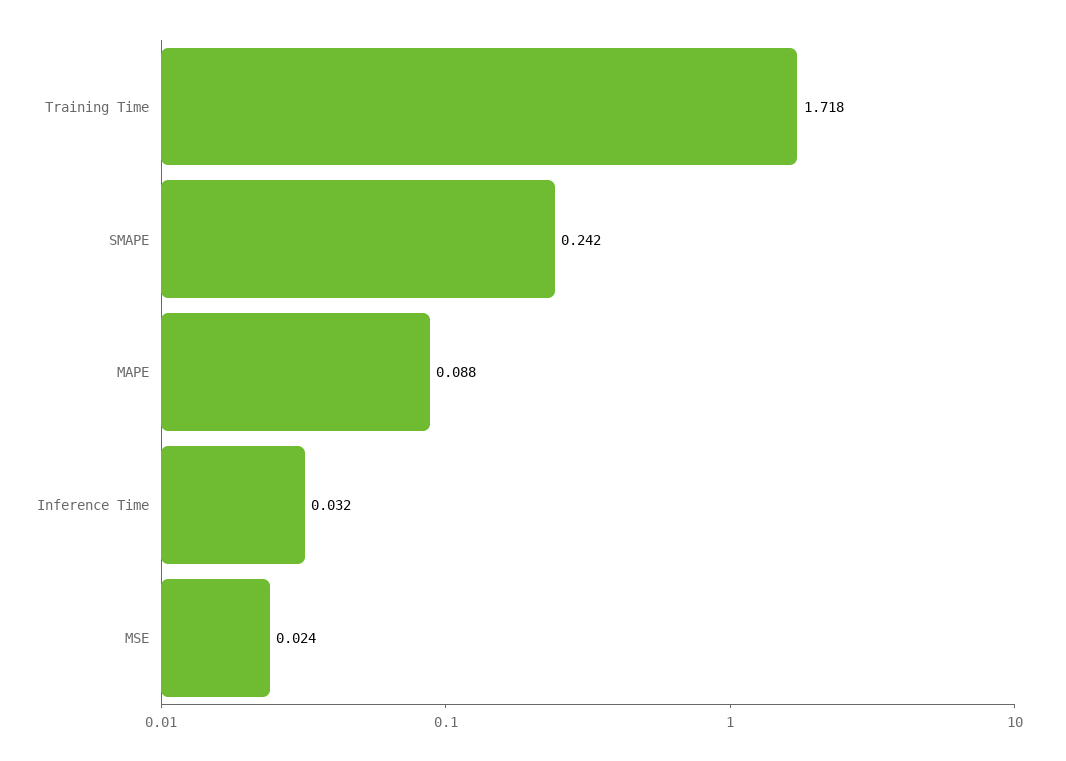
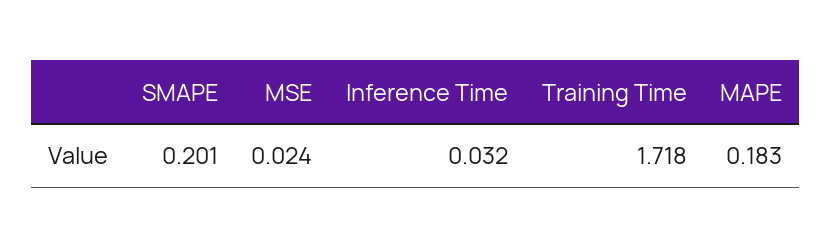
SMAPE: 0.242 -> 0.201
MAPE: 0.088 -> 0.183

